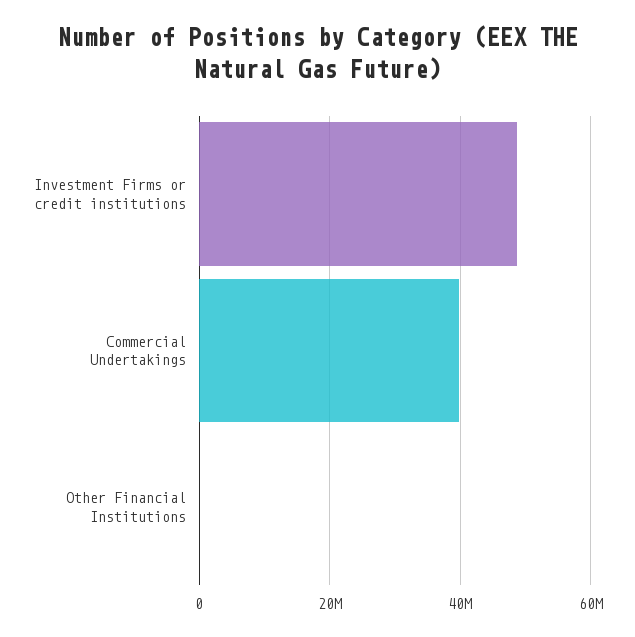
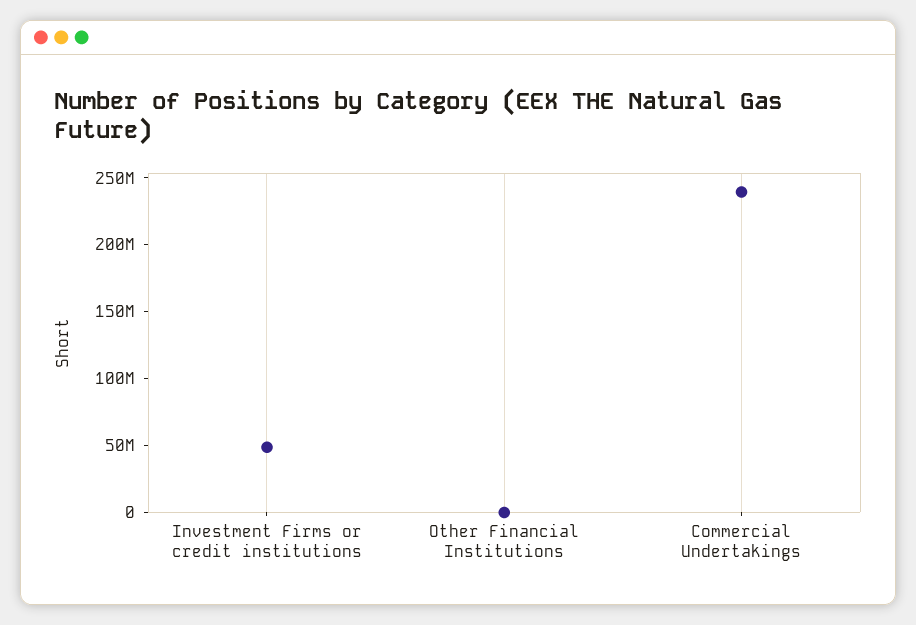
Commercial Undertakings: 40000000 -> 240000000

